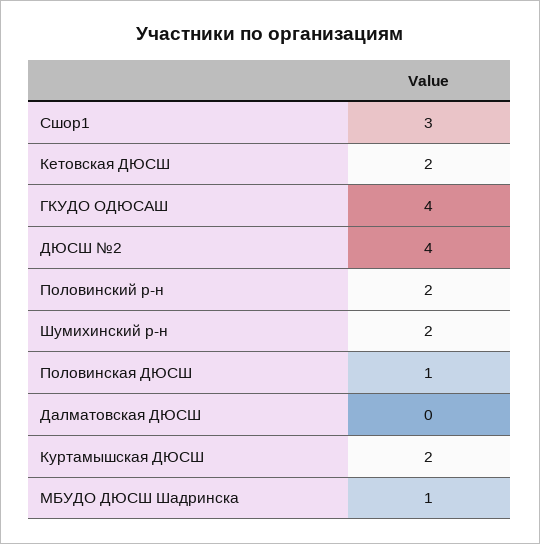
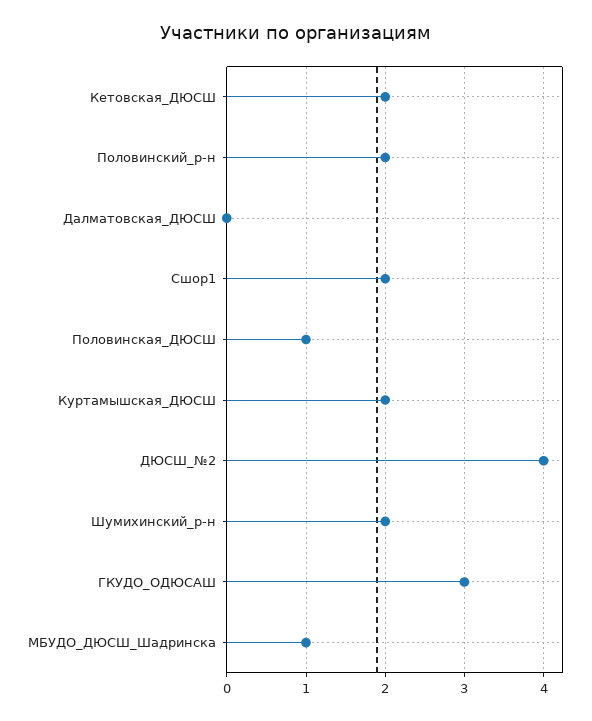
Сшор1: 3 -> 2
ГКУДО ОДЮСАШ: 4 -> 3

